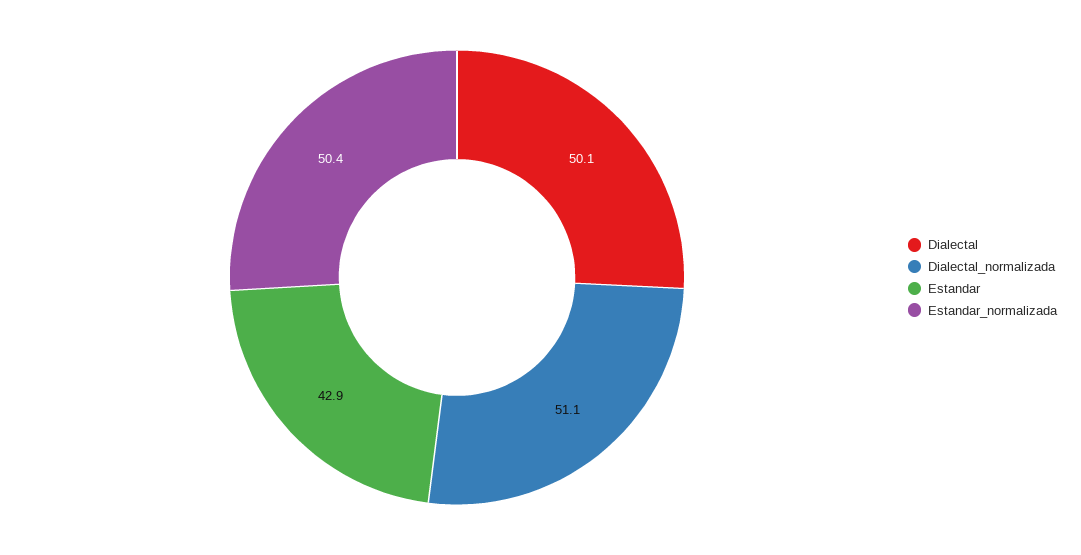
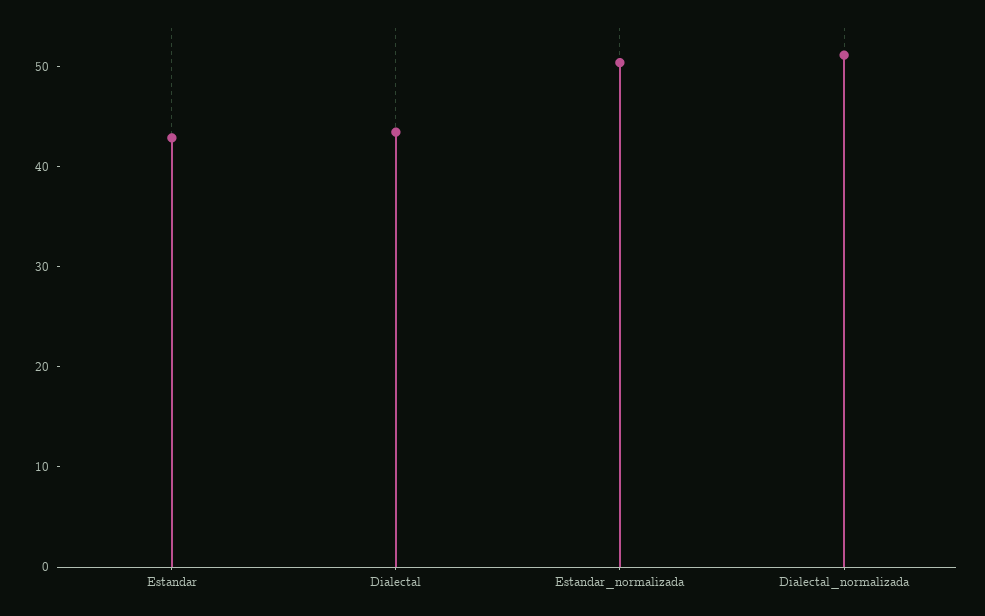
Dialectal: 50.1 -> 44

